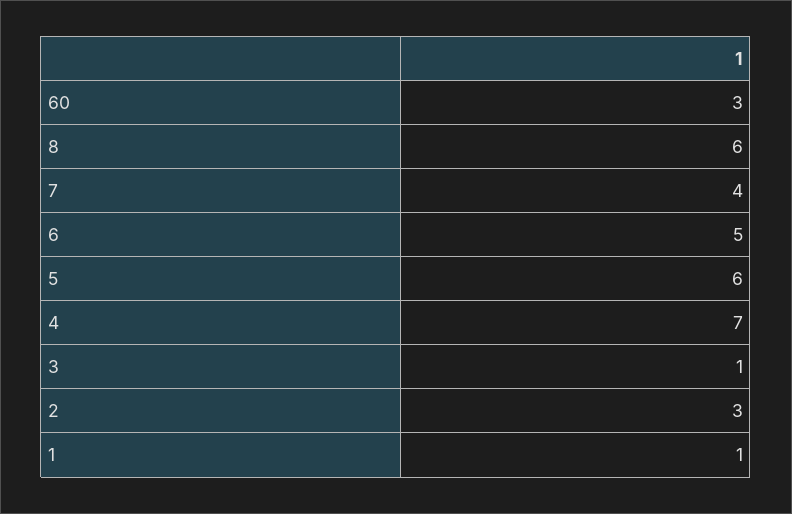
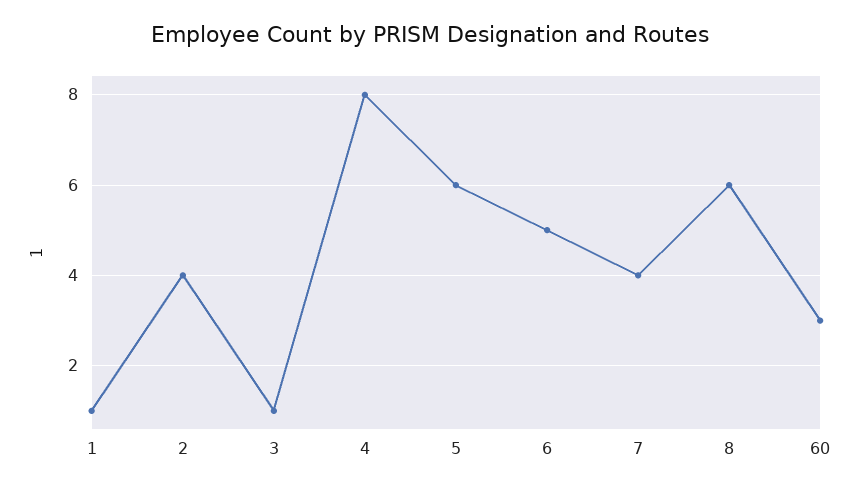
4: 7 -> 8
2: 3 -> 4

